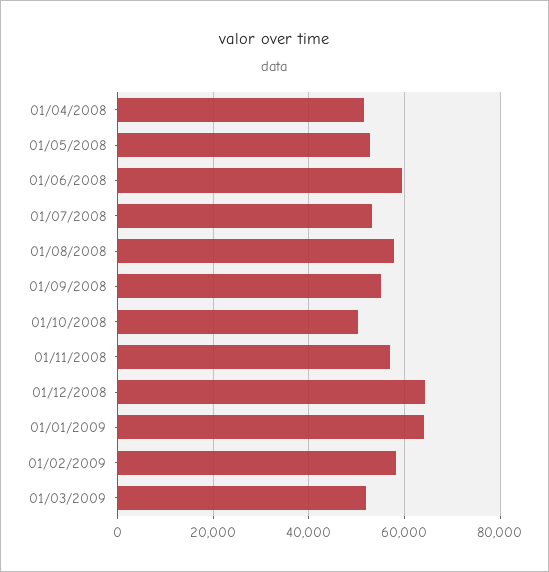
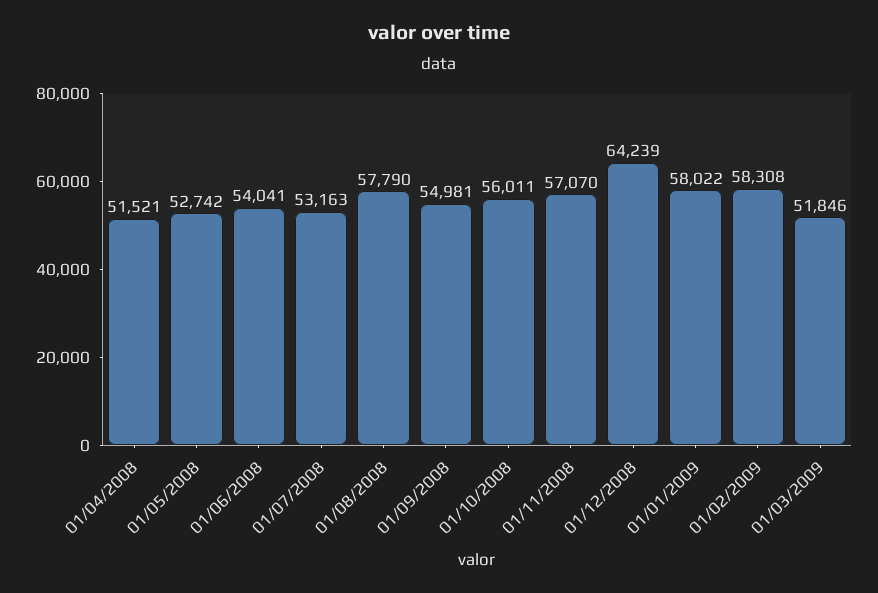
01/06/2008: 60000 -> 54041
01/10/2008: 50000 -> 56011
01/01/2009: 64000 -> 58022

